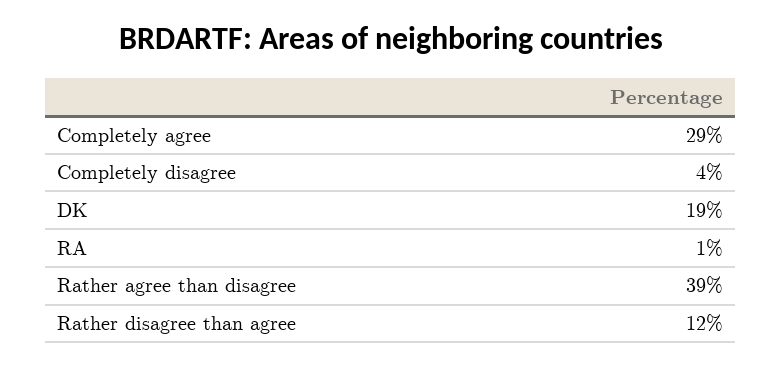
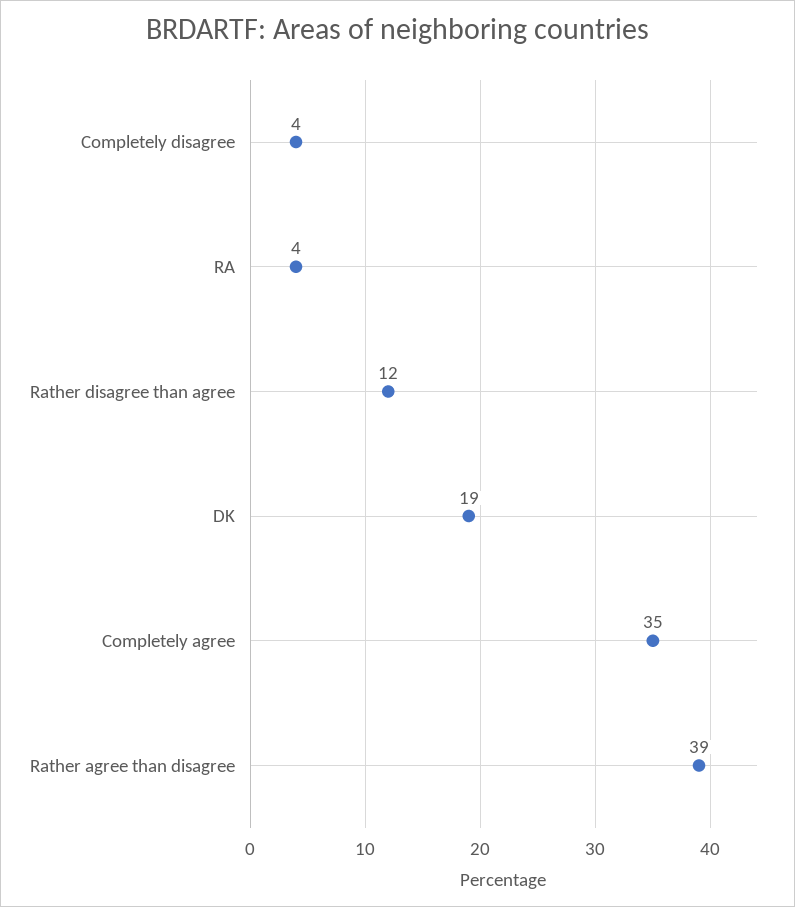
Completely agree: 29 -> 35
RA: 1 -> 4

